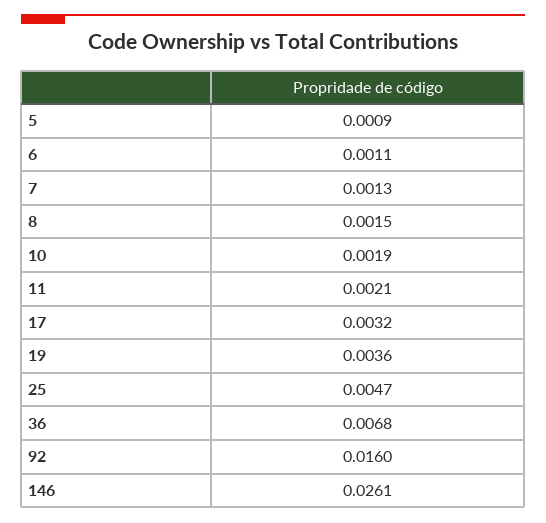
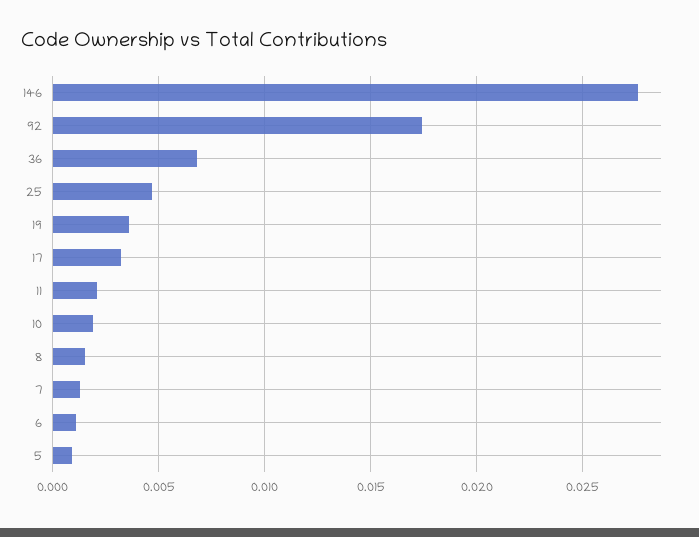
92: 0.016 -> 0.0175
146: 0.0261 -> 0.0275

